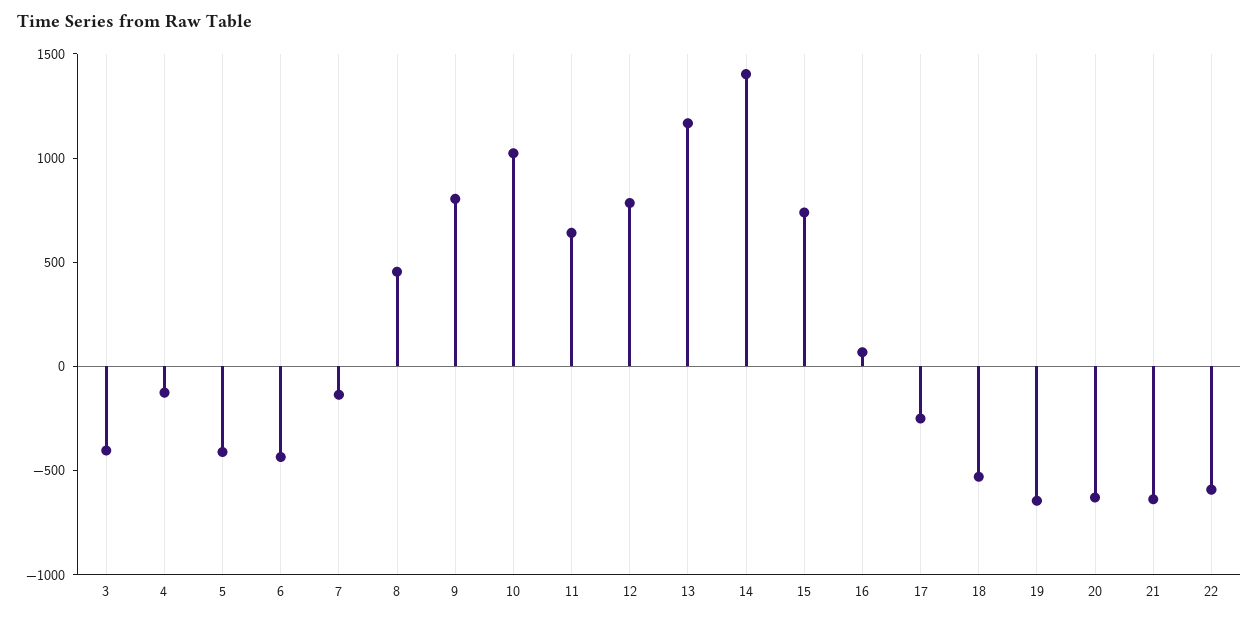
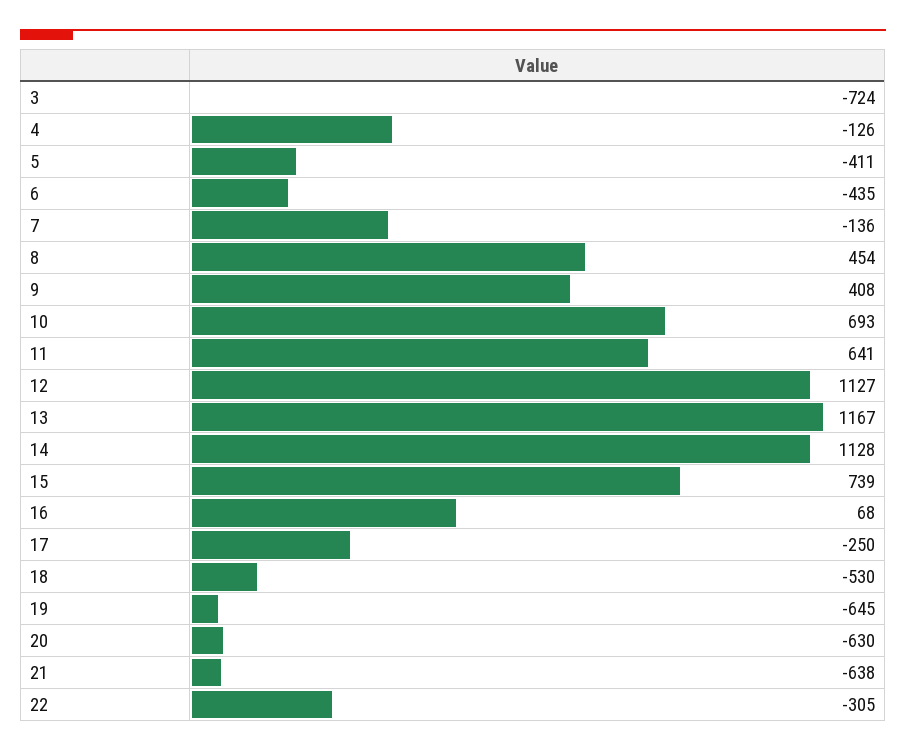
3: -400 -> -724
9: 800 -> 408
10: 1000 -> 693
12: 800 -> 1127
14: 1400 -> 1128
22: -600 -> -305

